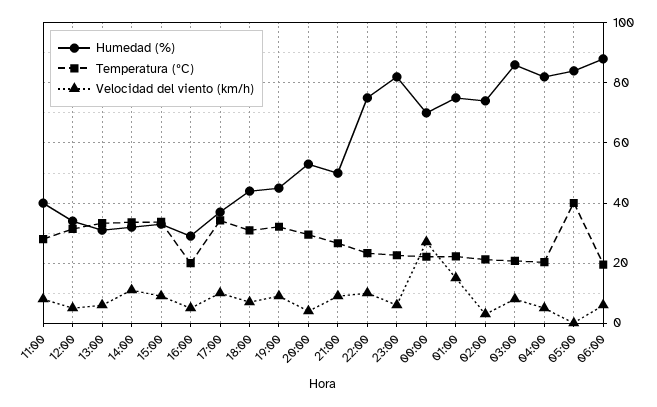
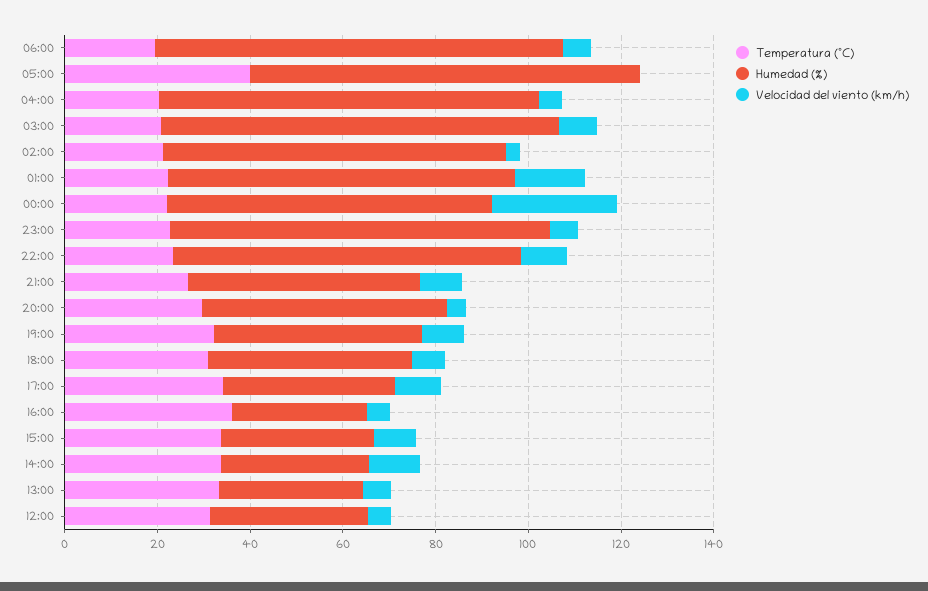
Humedad (%), 11:00: 40 -> none
Temperatura (ºC), 11:00: 28 -> none
Velocidad del viento (km/h), 11:00: 8 -> none
Temperatura (ºC), 16:00: 20 -> 35

